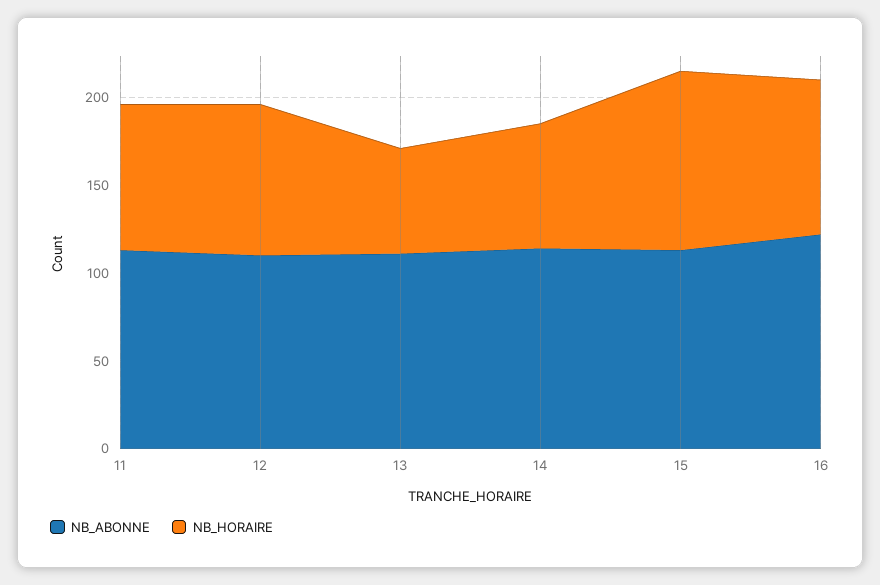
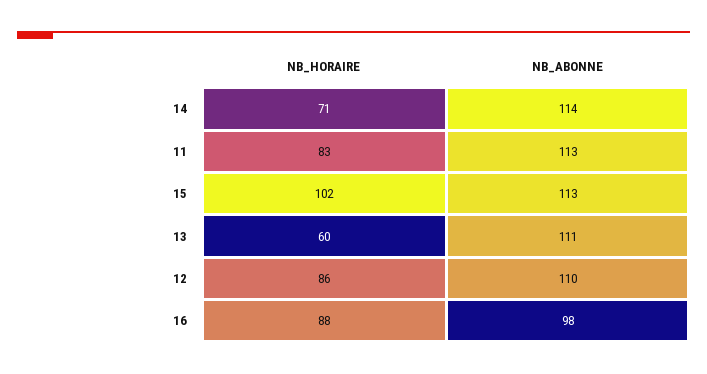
NB_ABONNE, 16: 120 -> 98

